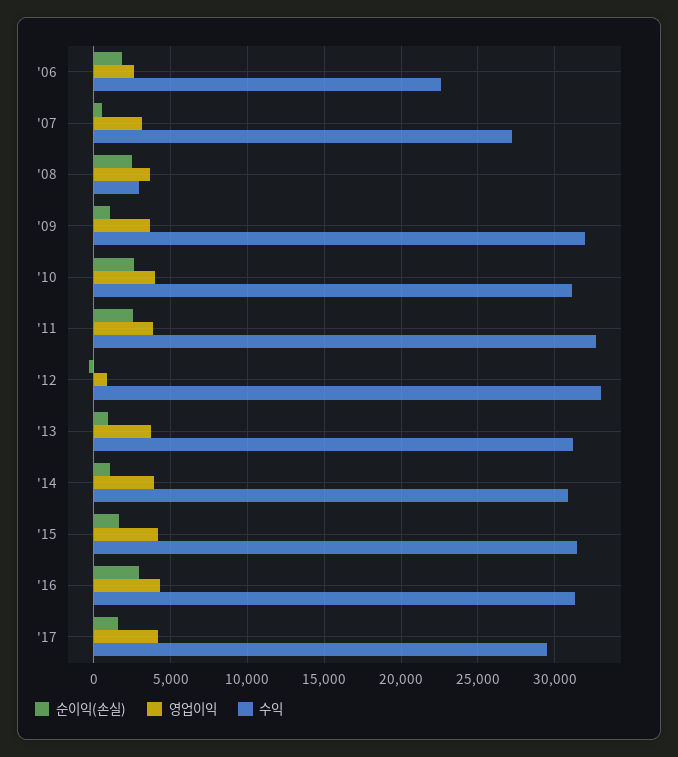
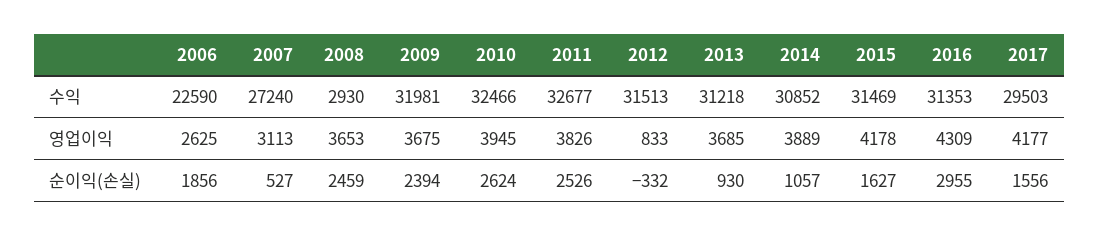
순이익(손실), '09: 1000 -> 2394
수익, '10: 31000 -> 32466
수익, '12: 33000 -> 31513

